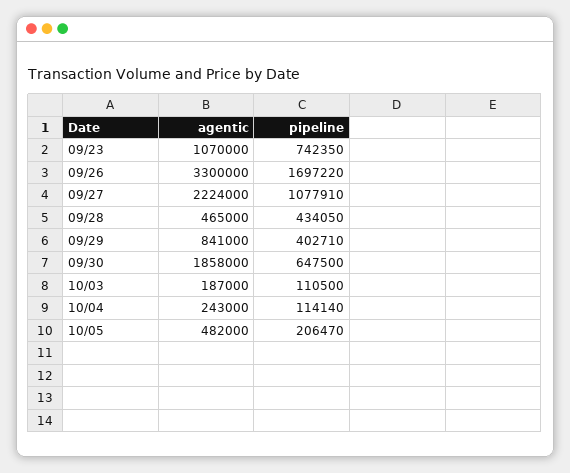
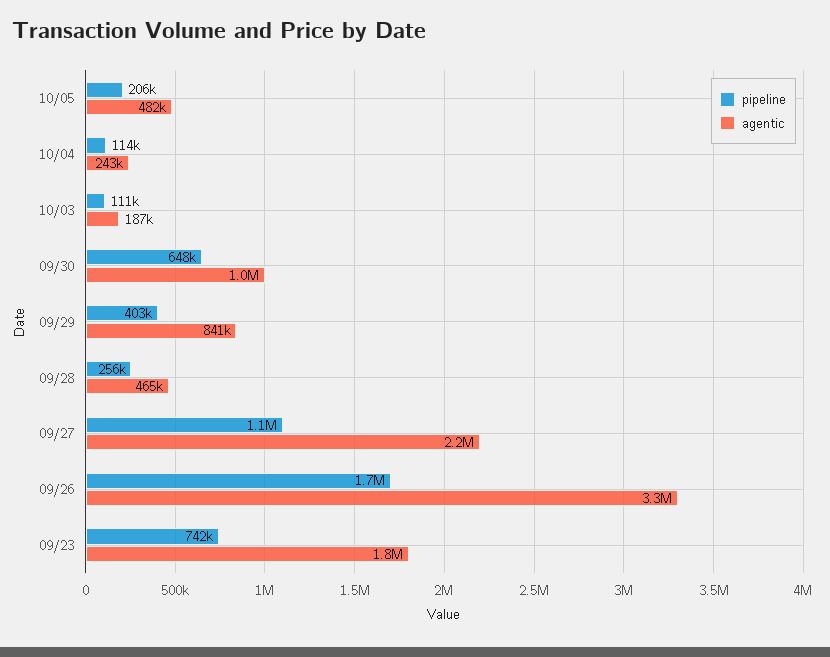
agentic, 09/23: 1070000 -> 1800000
pipeline, 09/28: 434050 -> 256000
agentic, 09/30: 1858000 -> 1000000

